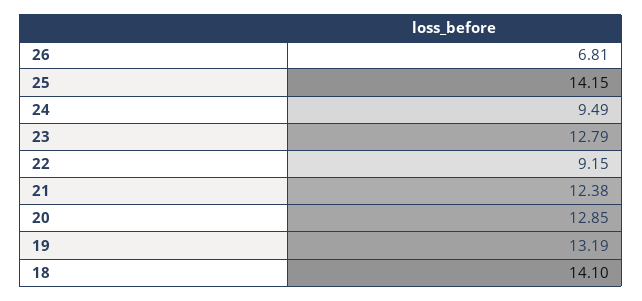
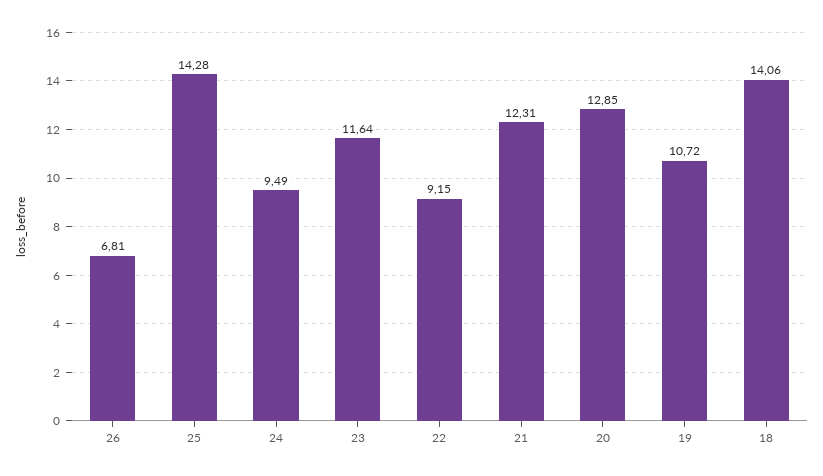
25: 14.15 -> 14.28
23: 12.79 -> 11.64
21: 12.38 -> 12.31
19: 13.19 -> 10.72
18: 14.1 -> 14.06

